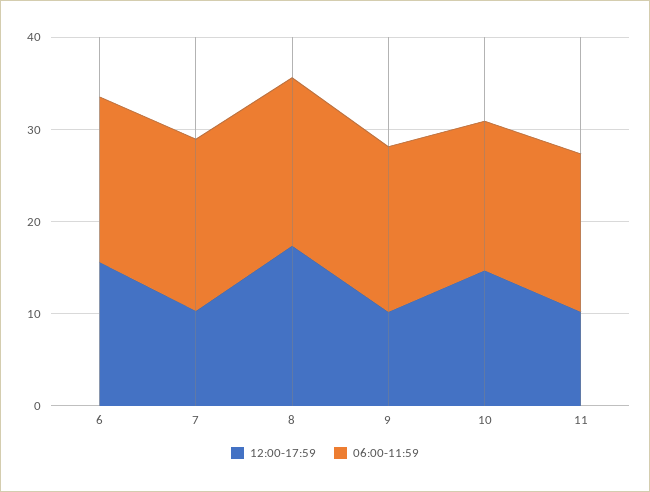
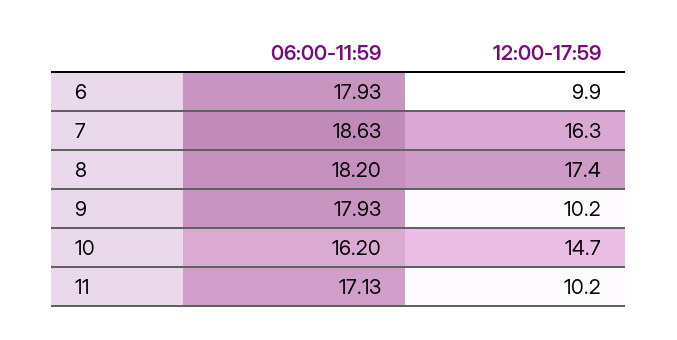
12:00-17:59, 6: 16 -> 9.9
12:00-17:59, 7: 10 -> 16.3

